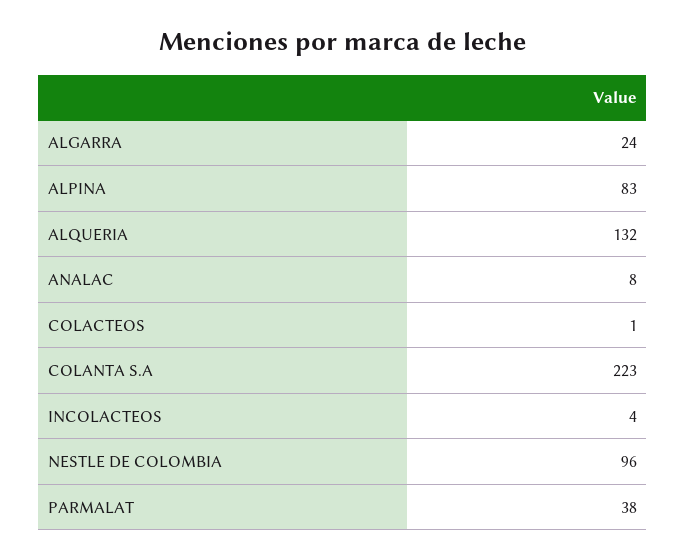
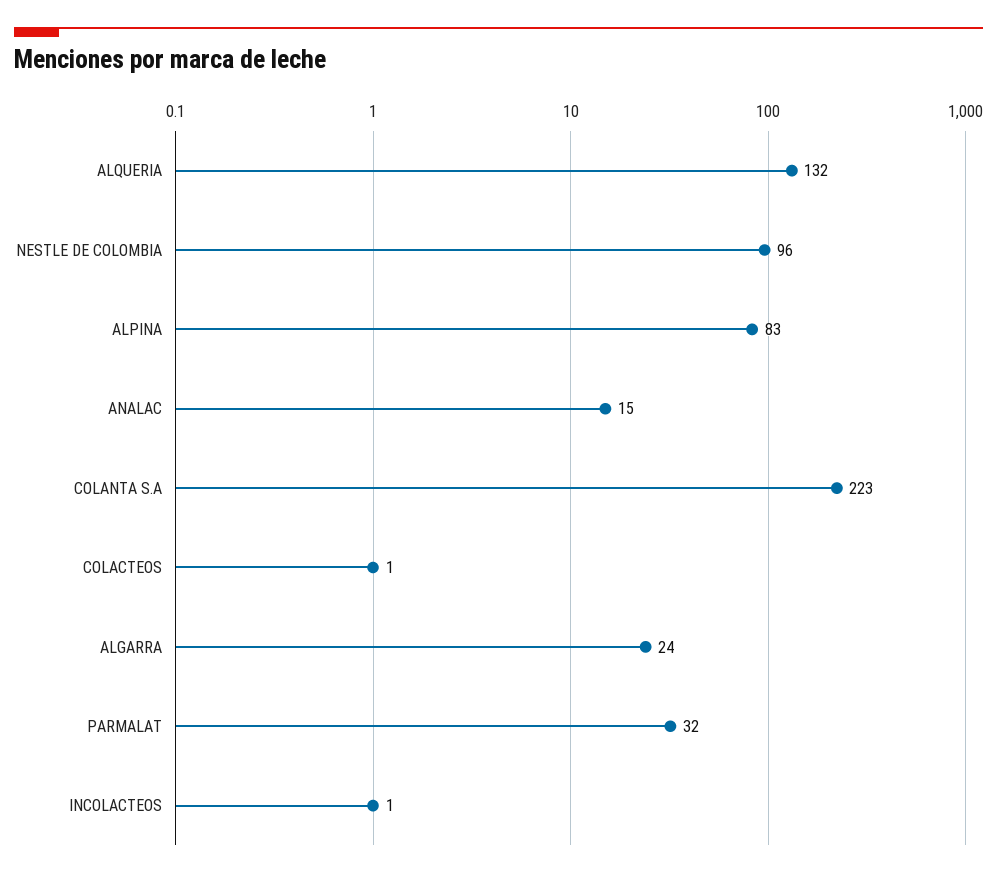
ANALAC: 8 -> 15
INCOLACTEOS: 4 -> 1
PARMALAT: 38 -> 32

